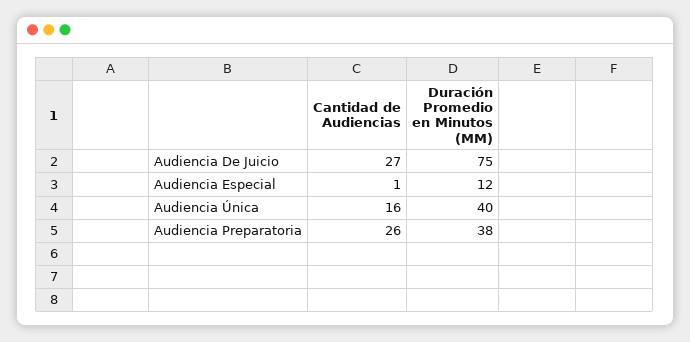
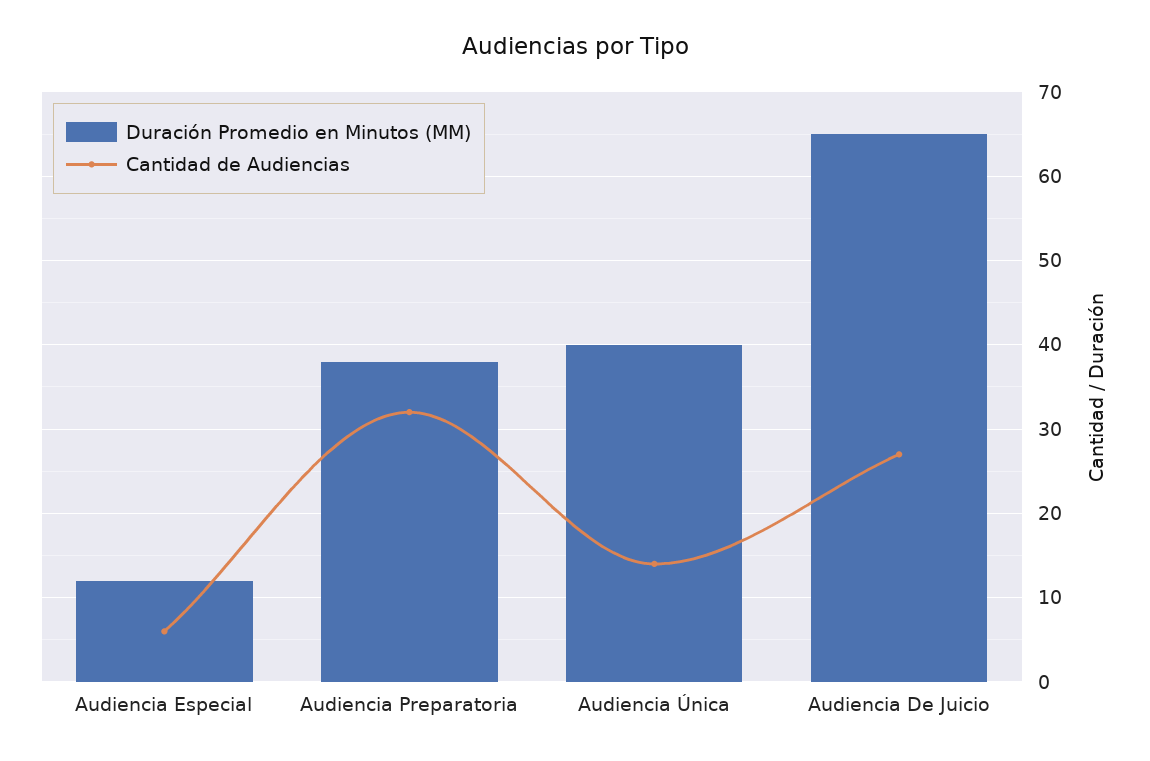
Duración Promedio en Minutos (MM), Audiencia De Juicio: 75 -> 65
Cantidad de Audiencias, Audiencia Especial: 1 -> 6
Cantidad de Audiencias, Audiencia Única: 16 -> 14
Cantidad de Audiencias, Audiencia Preparatoria: 26 -> 32

